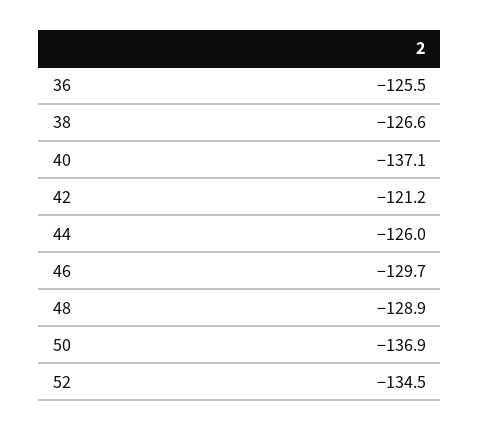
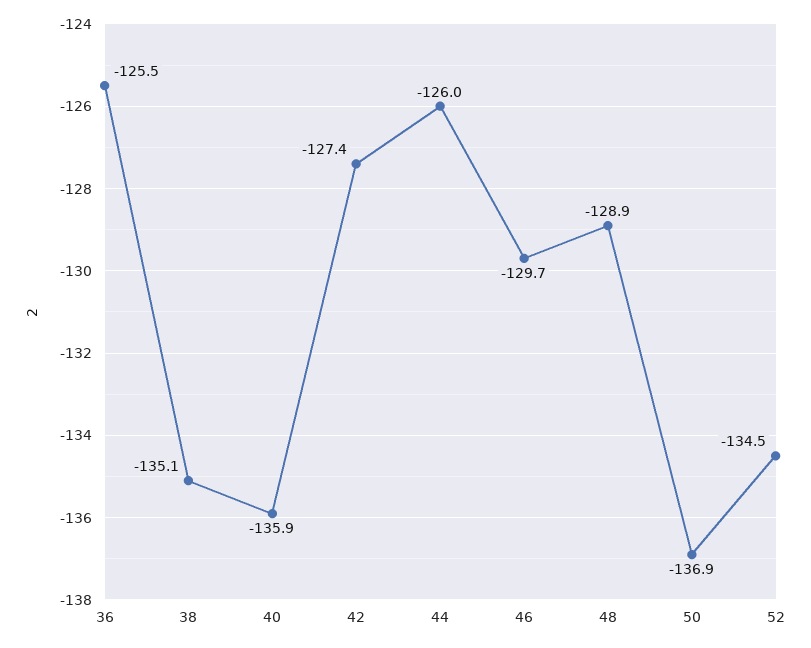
38: -126.6 -> -135.1
40: -137.1 -> -135.9
42: -121.2 -> -127.4

